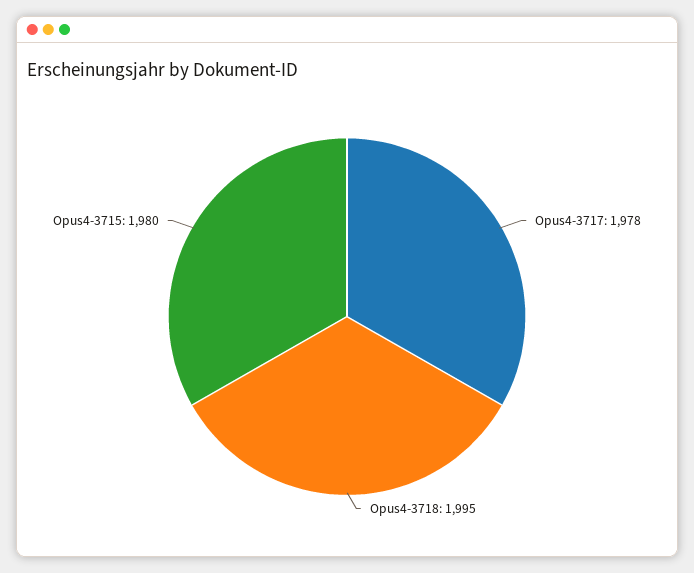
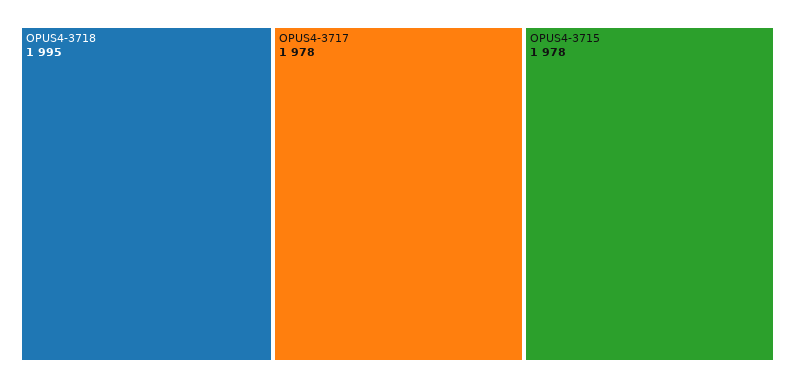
Opus4-3715: 1980 -> 1978

